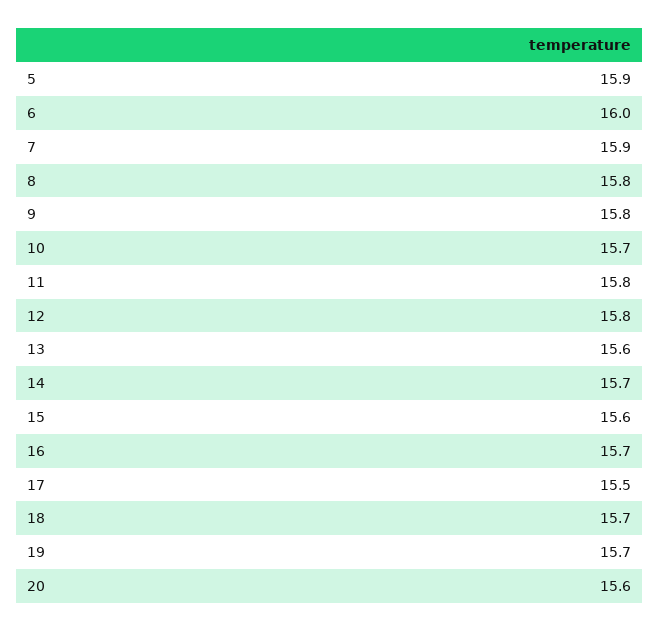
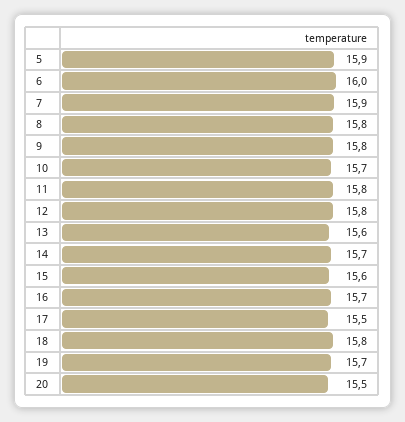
18: 15.7 -> 15.8
20: 15.6 -> 15.5

